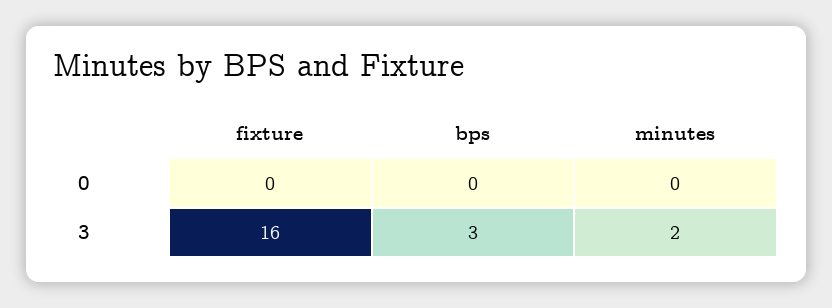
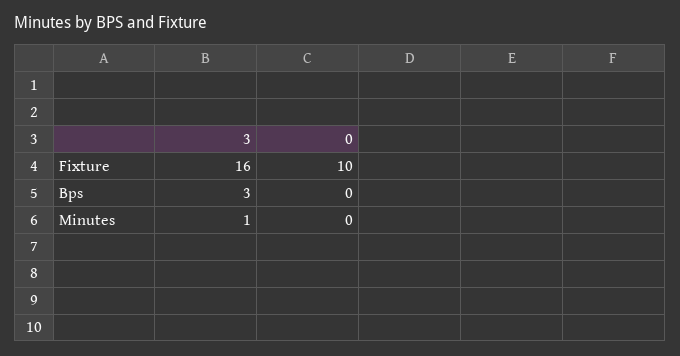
fixture, 0: 0 -> 10
minutes, 3: 2 -> 1

